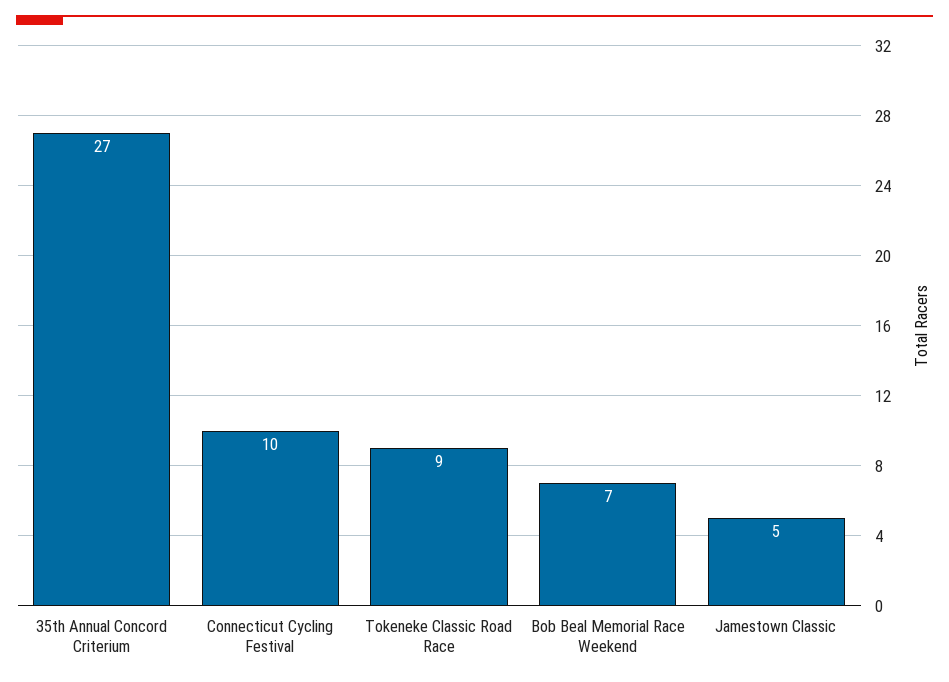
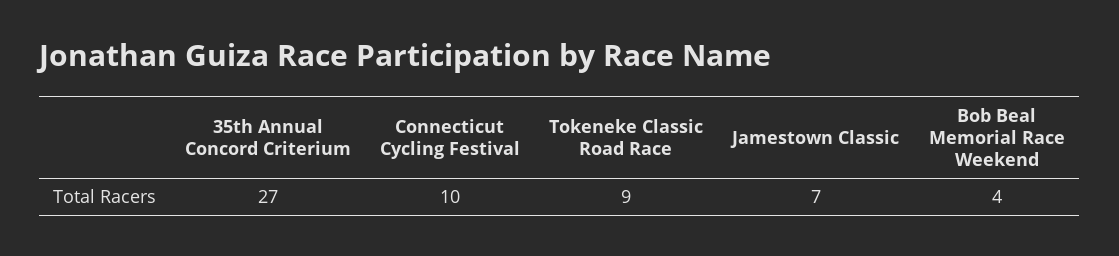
Bob Beal Memorial Race Weekend: 7 -> 4
Jamestown Classic: 5 -> 7

